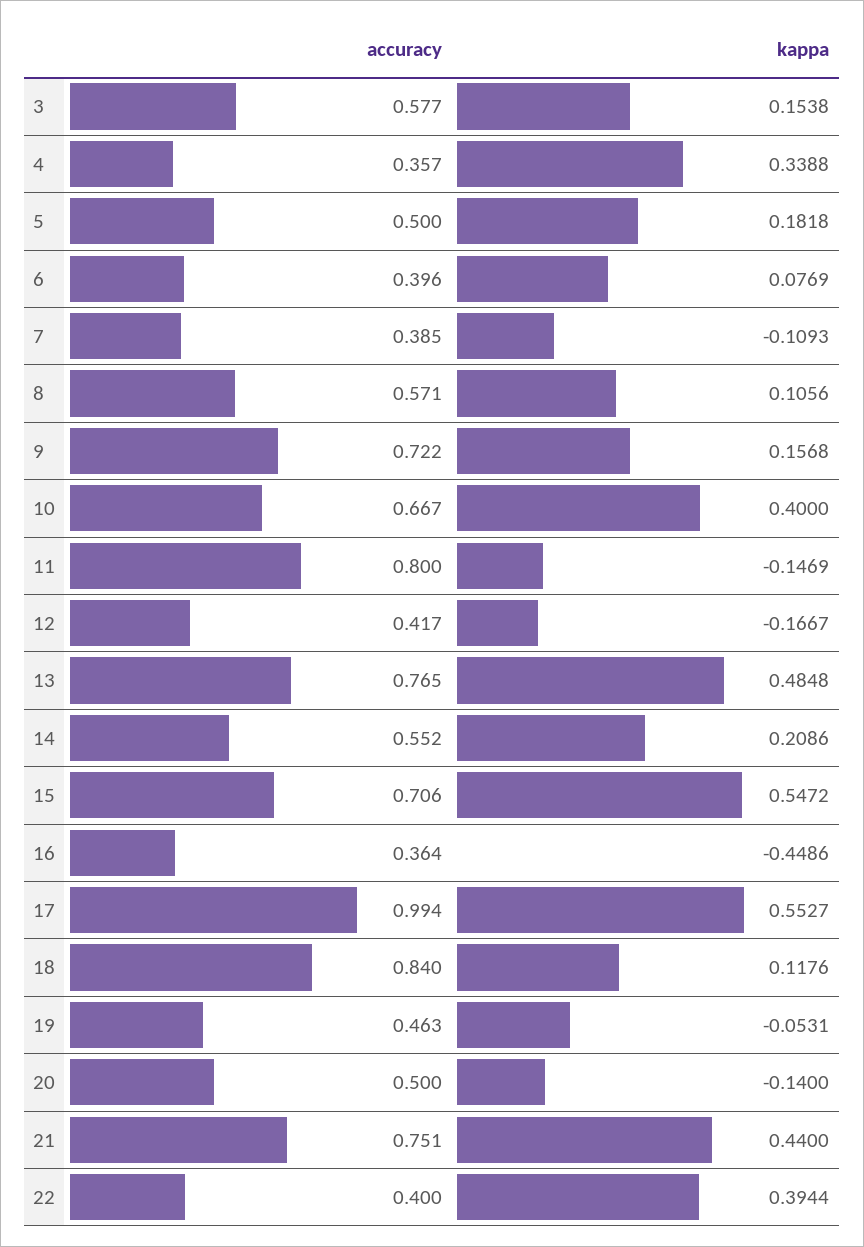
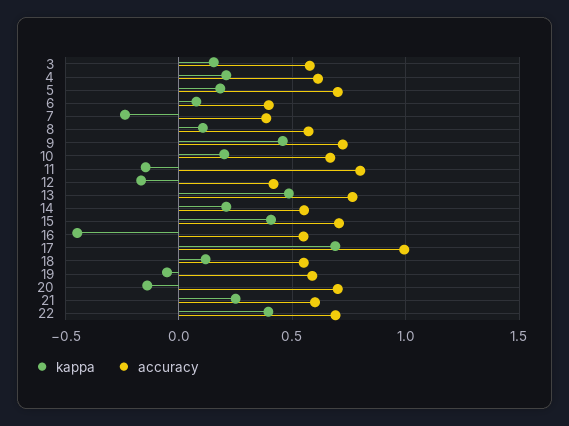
accuracy, 4: 0.357 -> 0.6
kappa, 4: 0.3388 -> 0.2
accuracy, 5: 0.5 -> 0.7
kappa, 7: -0.1093 -> -0.25
kappa, 9: 0.1568 -> 0.45
kappa, 10: 0.4 -> 0.2
kappa, 15: 0.5472 -> 0.4
accuracy, 16: 0.364 -> 0.55
kappa, 17: 0.5527 -> 0.7
accuracy, 18: 0.84 -> 0.55
accuracy, 19: 0.463 -> 0.6
accuracy, 20: 0.5 -> 0.7
accuracy, 21: 0.751 -> 0.6
kappa, 21: 0.44 -> 0.25
accuracy, 22: 0.4 -> 0.7

